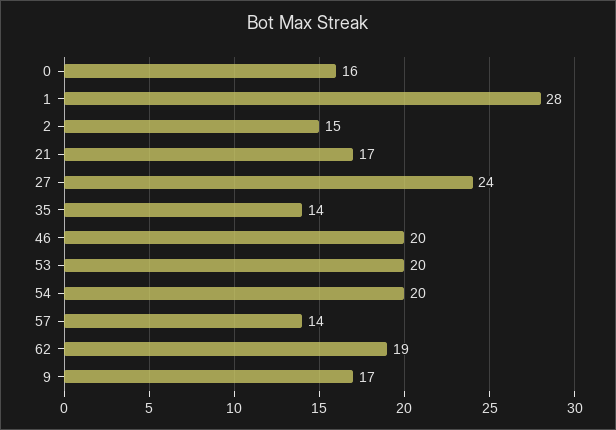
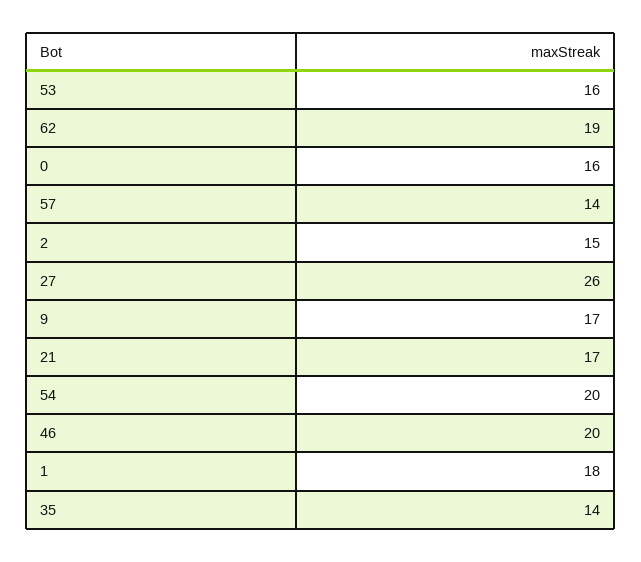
1: 28 -> 18
27: 24 -> 26
53: 20 -> 16

